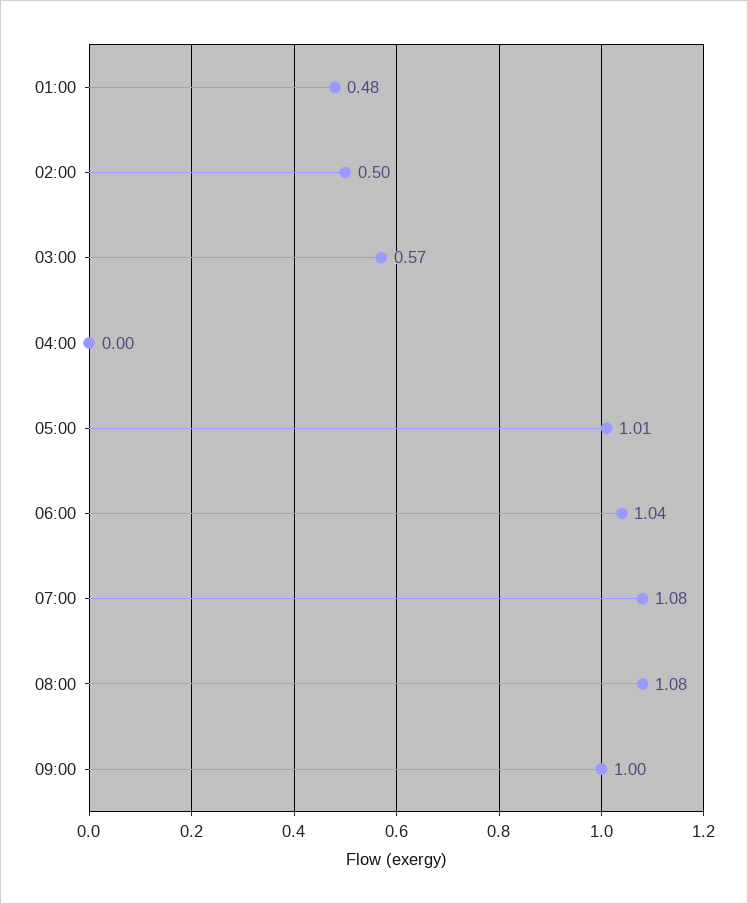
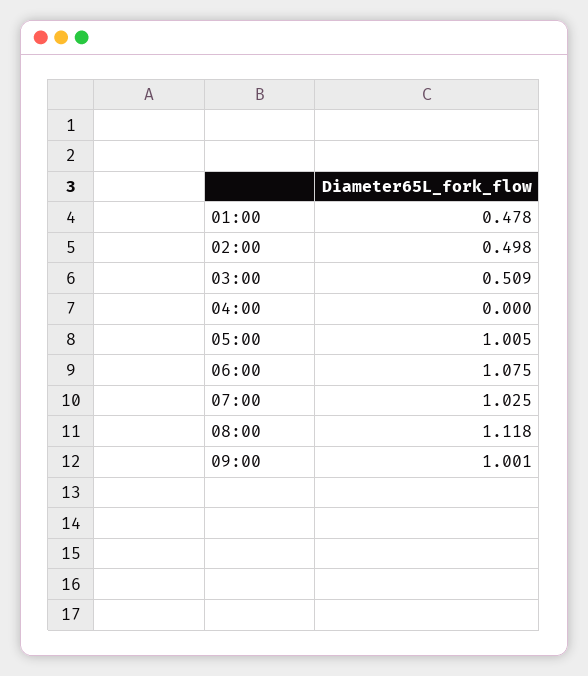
03:00: 0.57 -> 0.509
06:00: 1.04 -> 1.075
07:00: 1.08 -> 1.025
08:00: 1.08 -> 1.118

